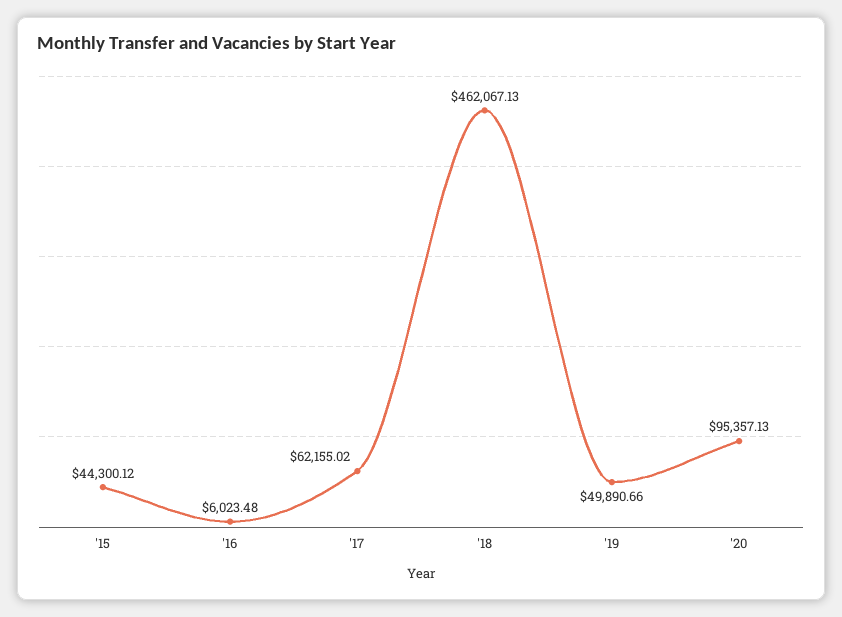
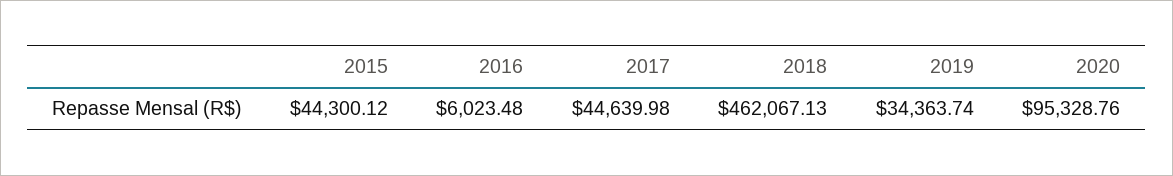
'17: 62155.02 -> 44639.98
'19: 49890.66 -> 34363.74
'20: 95357.13 -> 95328.76

